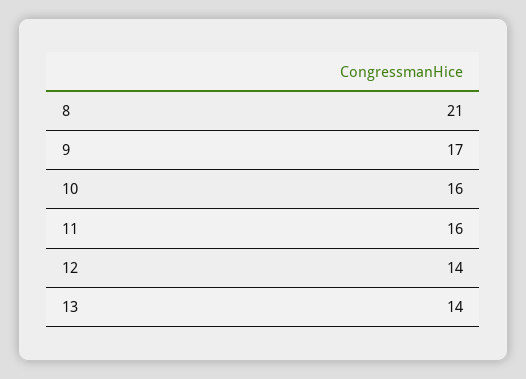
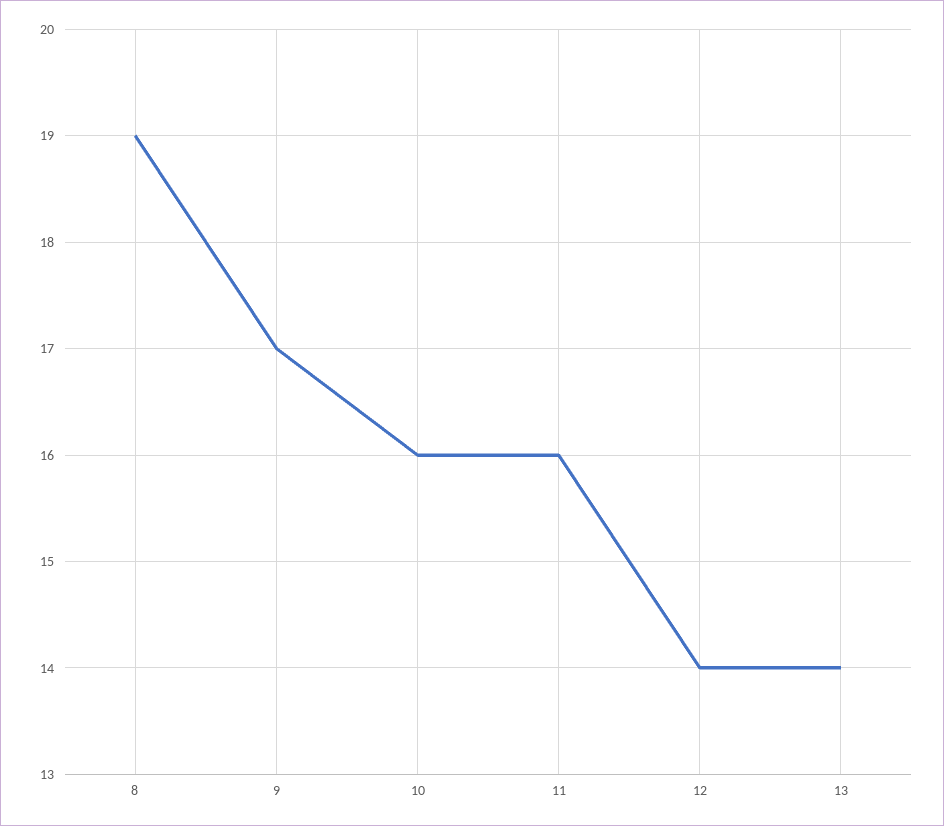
8: 21 -> 19

